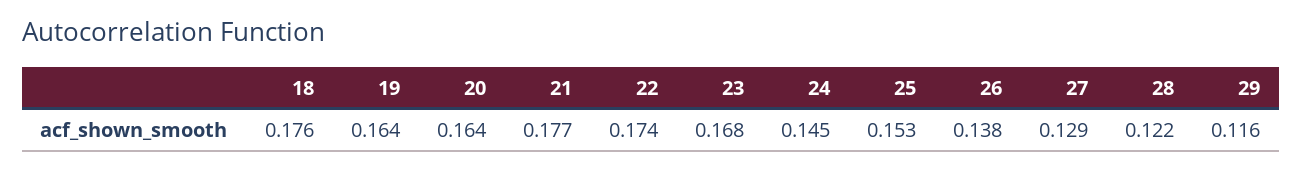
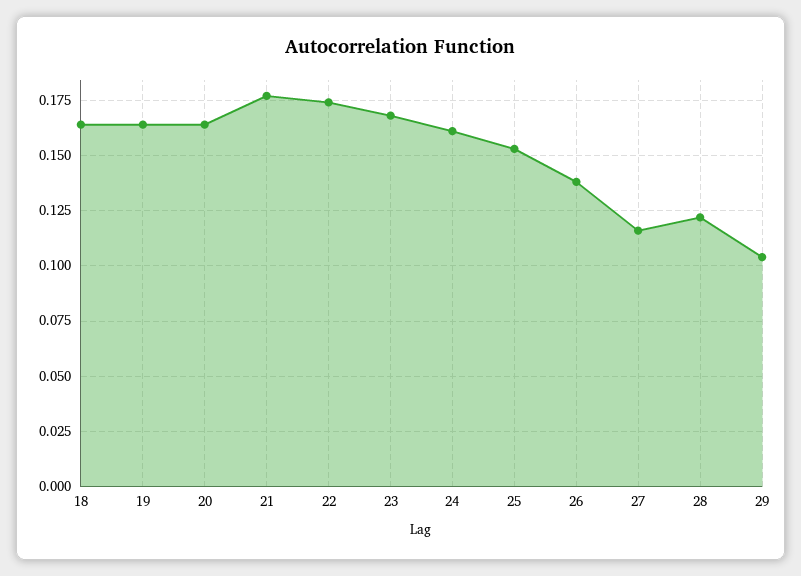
18: 0.176 -> 0.165
24: 0.145 -> 0.16
27: 0.129 -> 0.115
29: 0.116 -> 0.105

